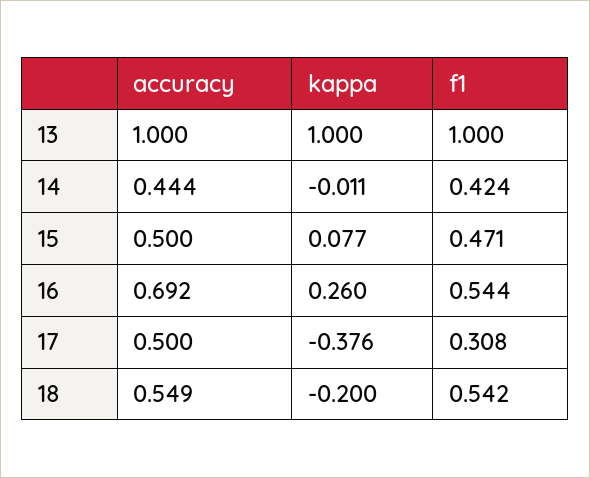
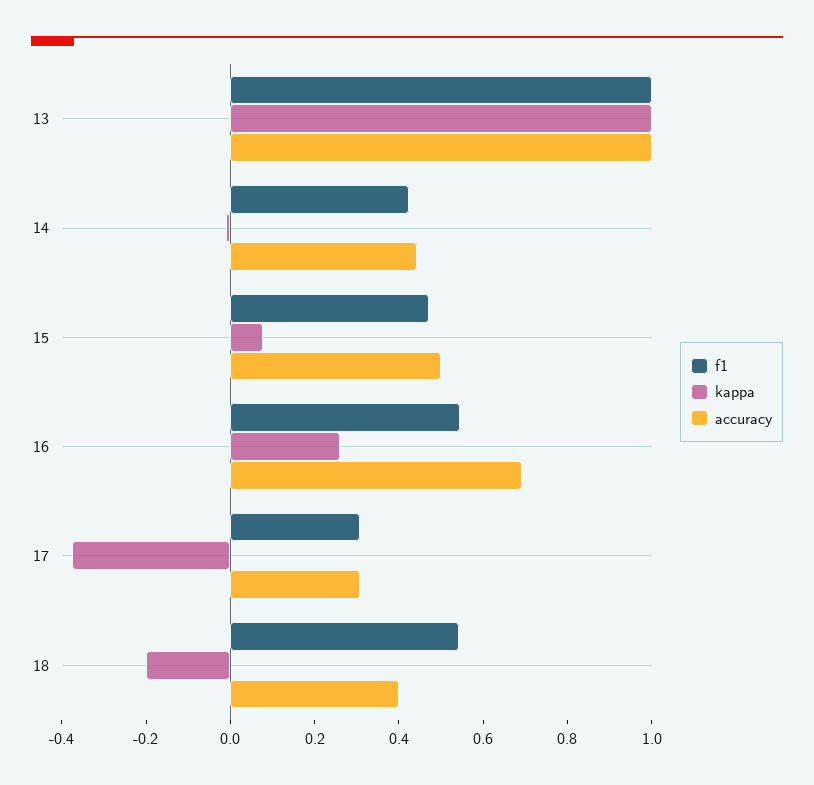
accuracy, 17: 0.5 -> 0.3
accuracy, 18: 0.549 -> 0.4

